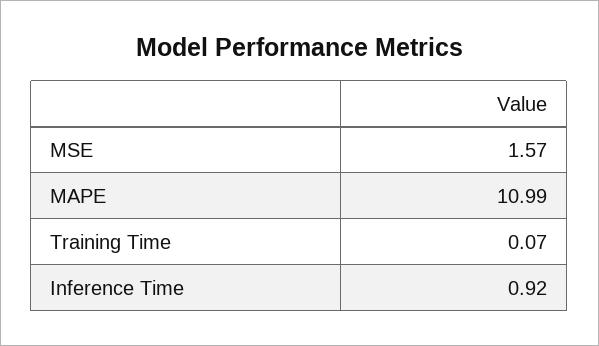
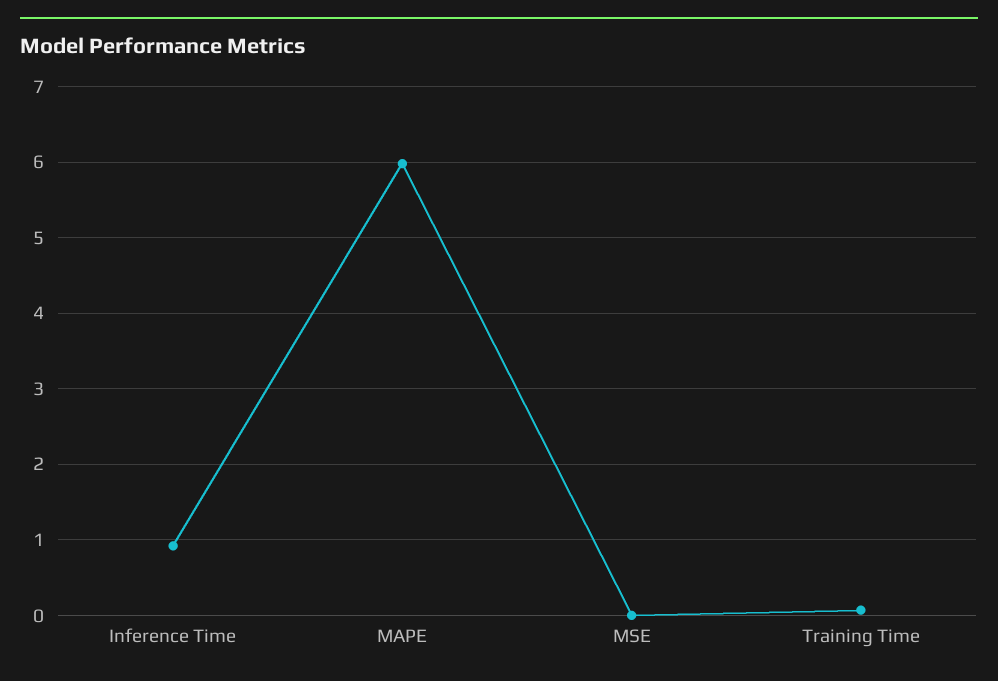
MSE: 1.57 -> 0
MAPE: 10.99 -> 6

